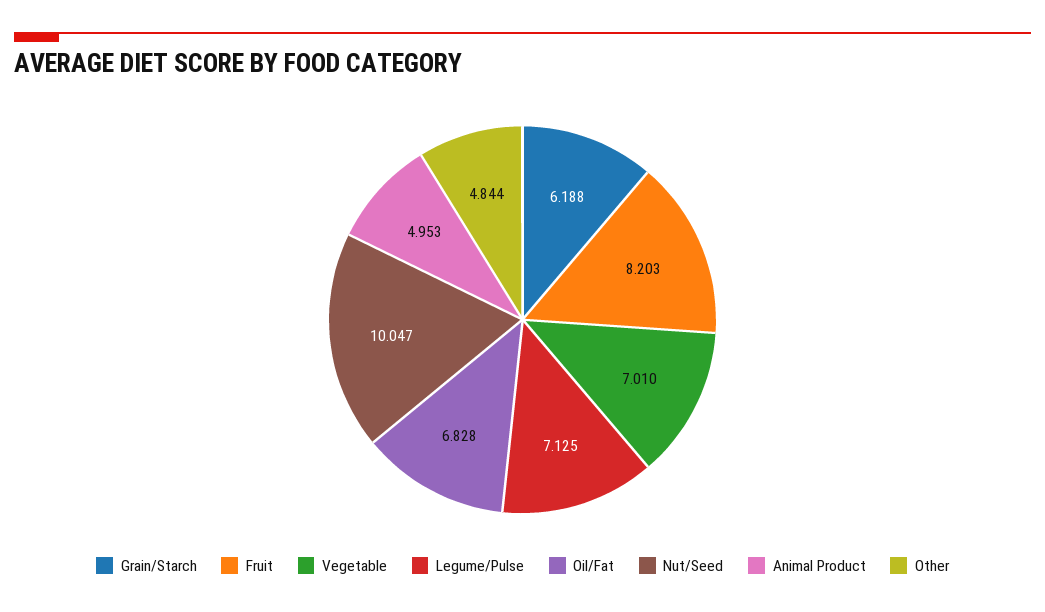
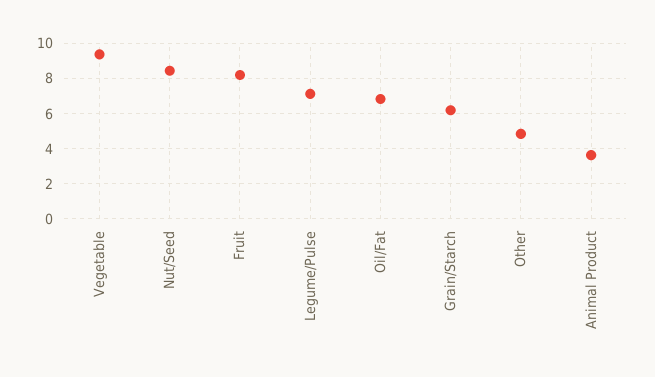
Vegetable: 7.01 -> 9.5
Nut/Seed: 10.047 -> 8.5
Animal Product: 4.953 -> 3.5

